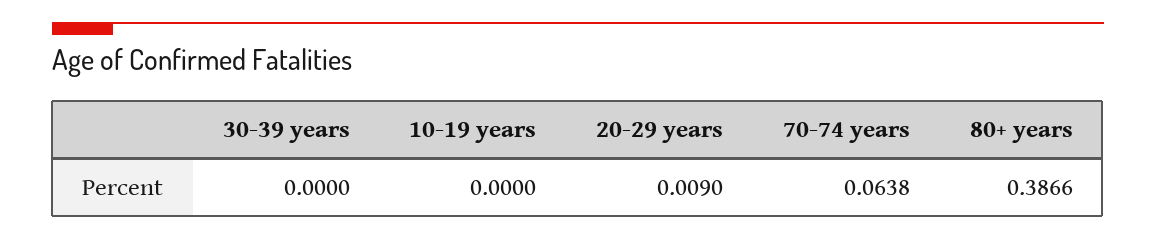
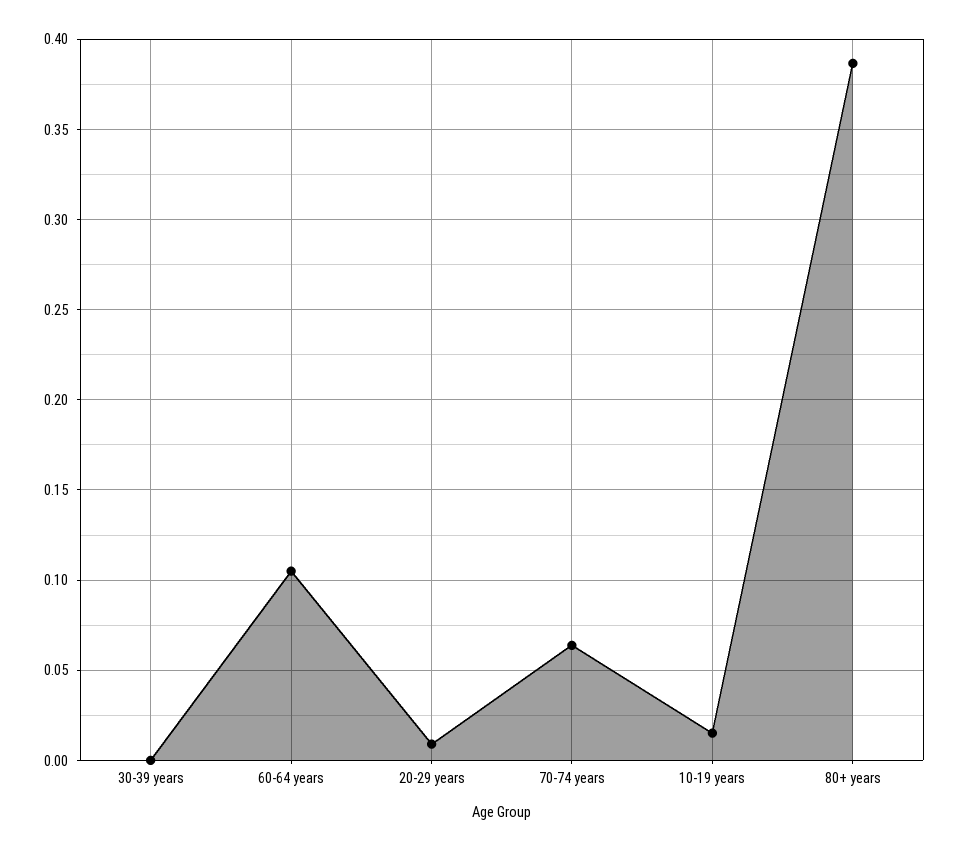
10-19 years: 0 -> 0.015
60-64 years: none -> 0.105

